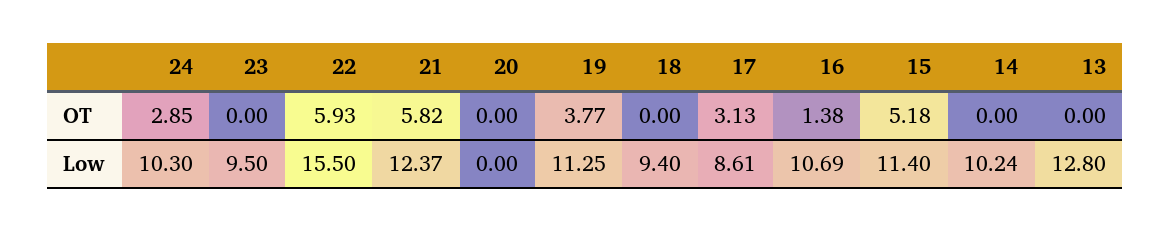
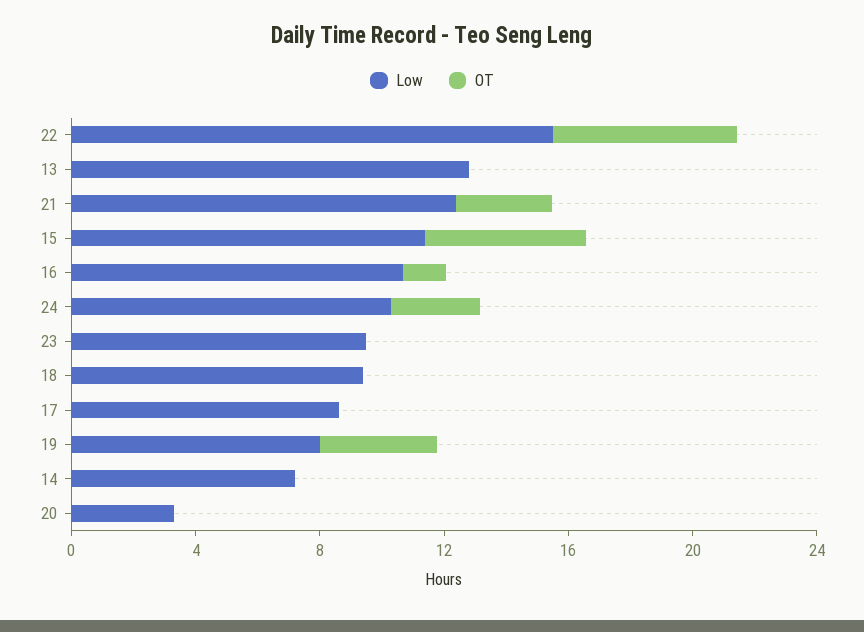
OT, 21: 5.82 -> 3
OT, 17: 3.13 -> 0
Low, 20: 0 -> 3
Low, 19: 11.25 -> 8
Low, 14: 10.24 -> 7

